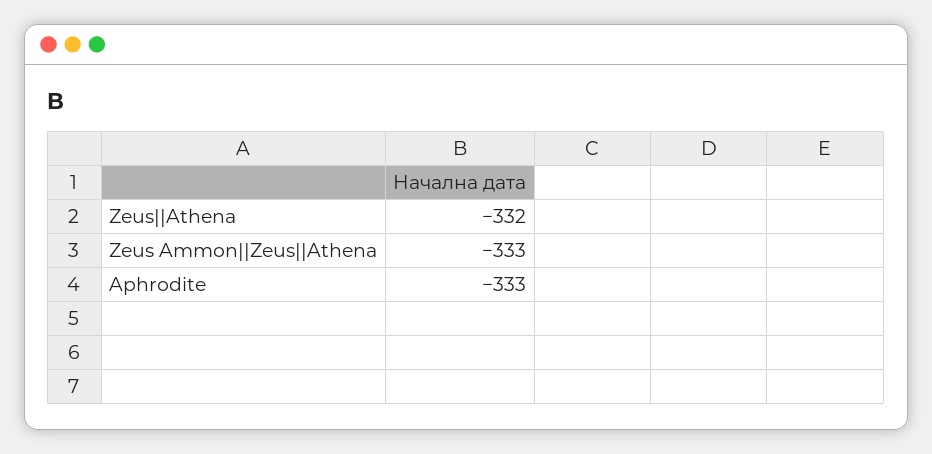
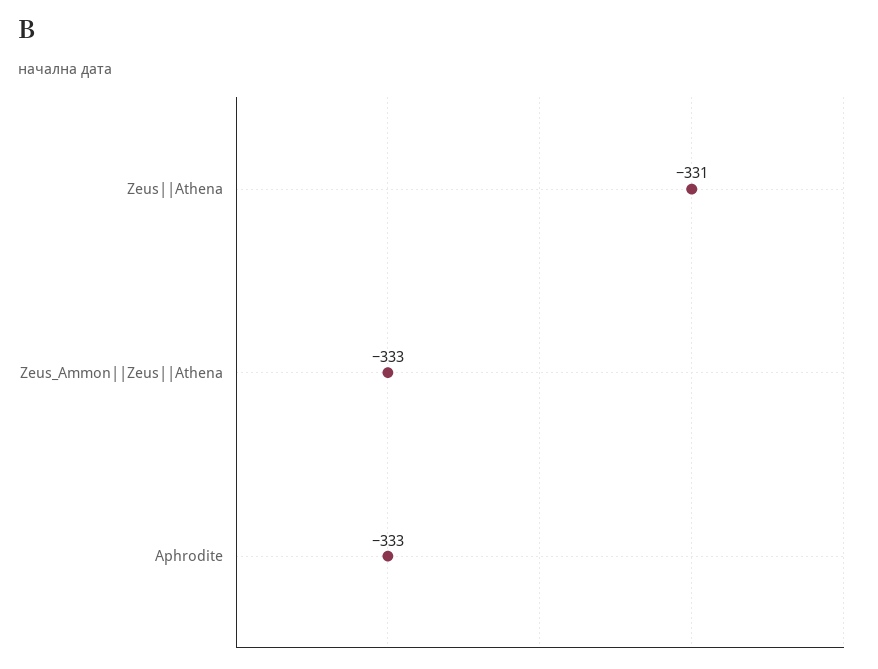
Zeus||Athena: -332 -> -331

